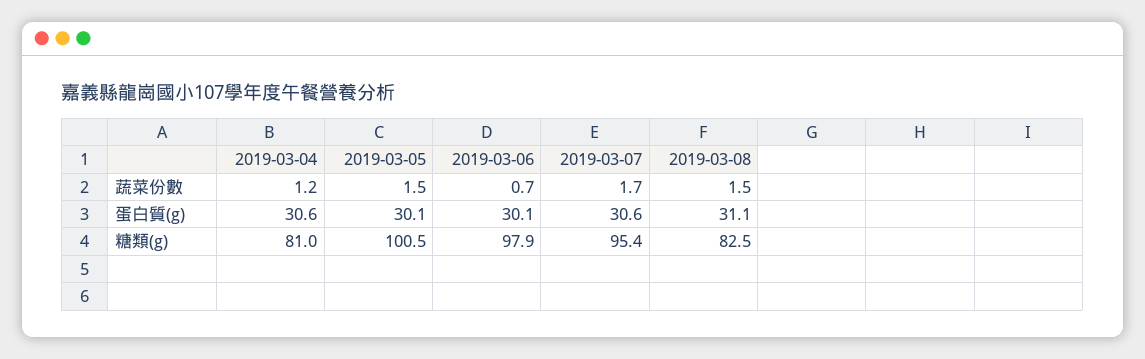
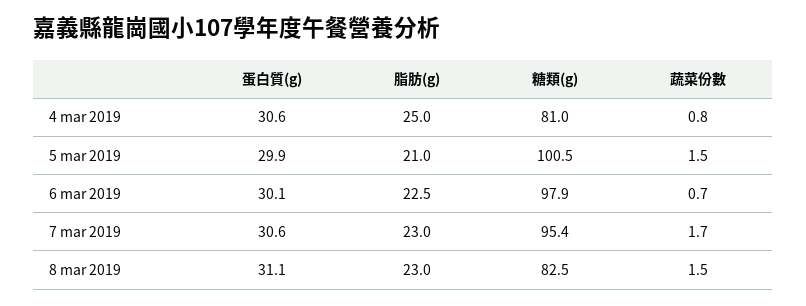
2019-03-04, 蔬菜份數: 1.2 -> 0.8
2019-03-05, 蛋白質(g): 30.1 -> 29.9
2019-03-04, 脂肪(g): none -> 25
2019-03-05, 脂肪(g): none -> 21
2019-03-06, 脂肪(g): none -> 22.5
2019-03-07, 脂肪(g): none -> 23
2019-03-08, 脂肪(g): none -> 23

